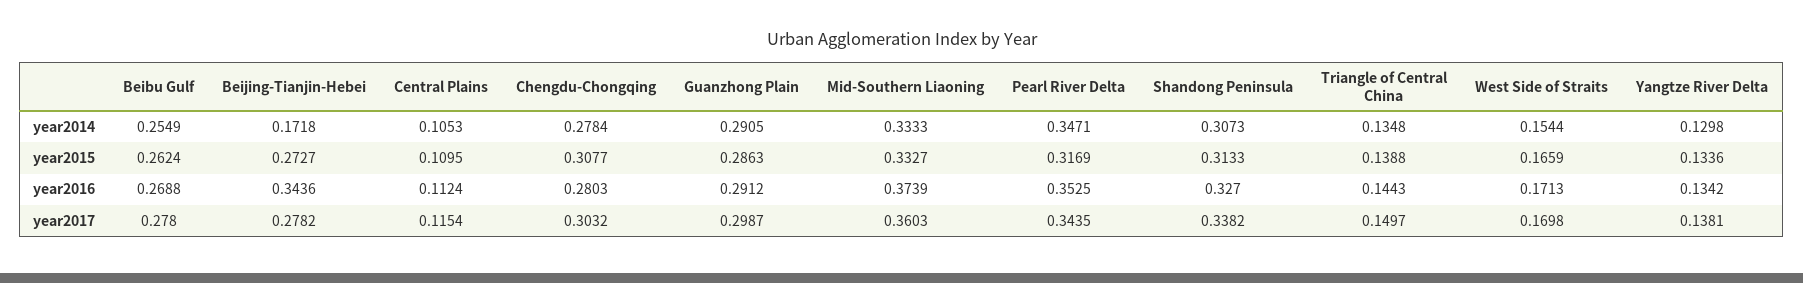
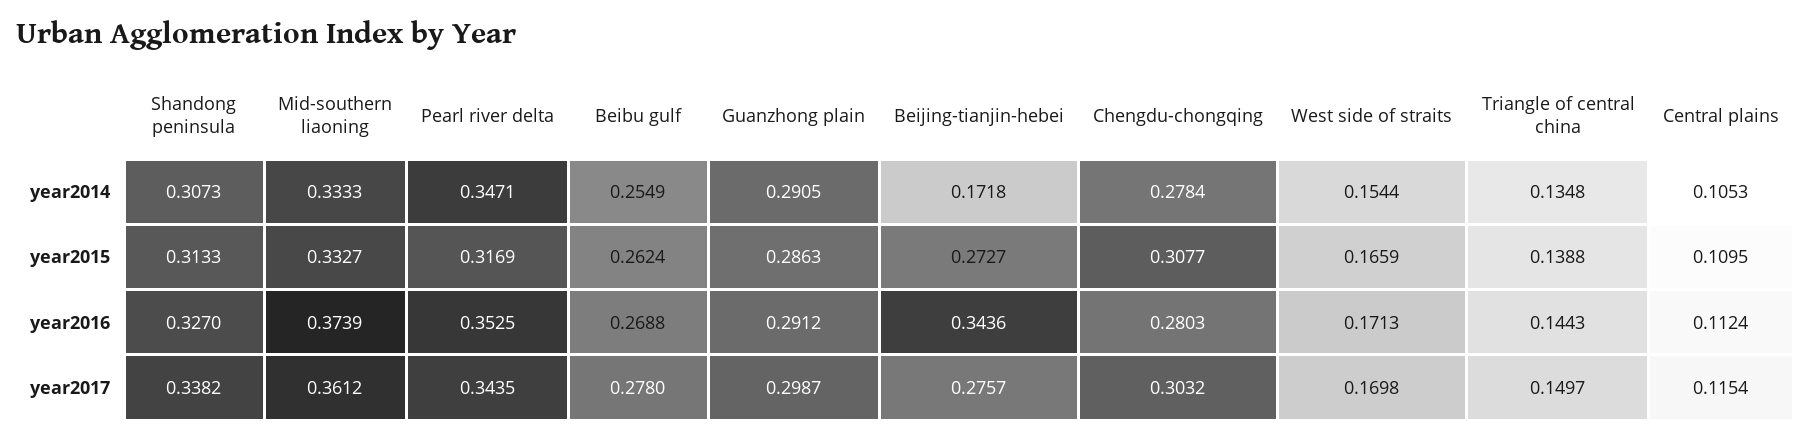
Yangtze River Delta, year2014: 0.1298 -> none
Yangtze River Delta, year2015: 0.1336 -> none
Yangtze River Delta, year2016: 0.1342 -> none
Beijing-Tianjin-Hebei, year2017: 0.2782 -> 0.2757
Mid-Southern Liaoning, year2017: 0.3603 -> 0.3612
Yangtze River Delta, year2017: 0.1381 -> none

